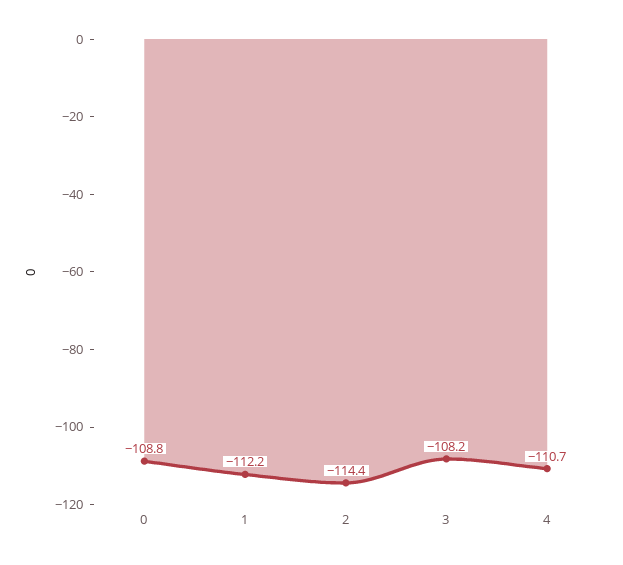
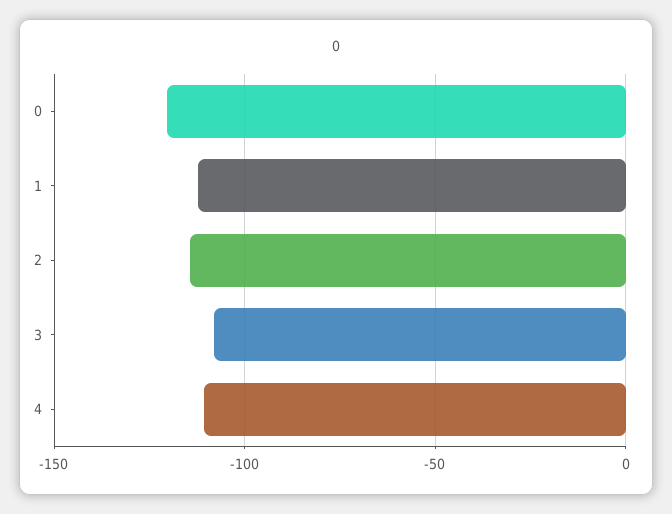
0: -108.8 -> -120

